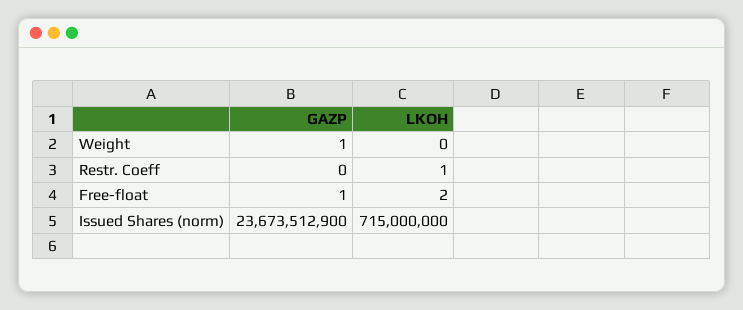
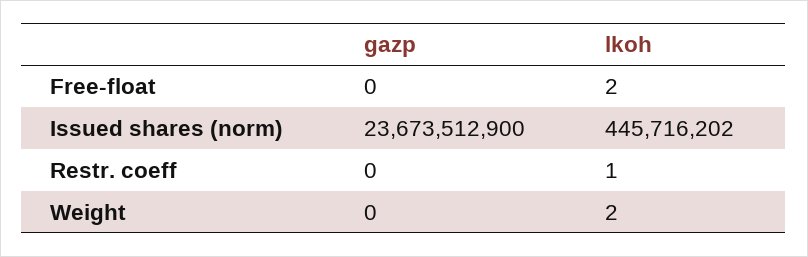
GAZP, Weight: 1 -> 0
LKOH, Weight: 0 -> 2
GAZP, Free-float: 1 -> 0
LKOH, Issued Shares (norm): 715000000 -> 445716202

